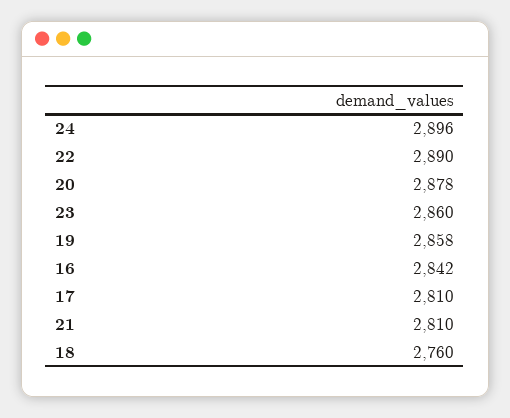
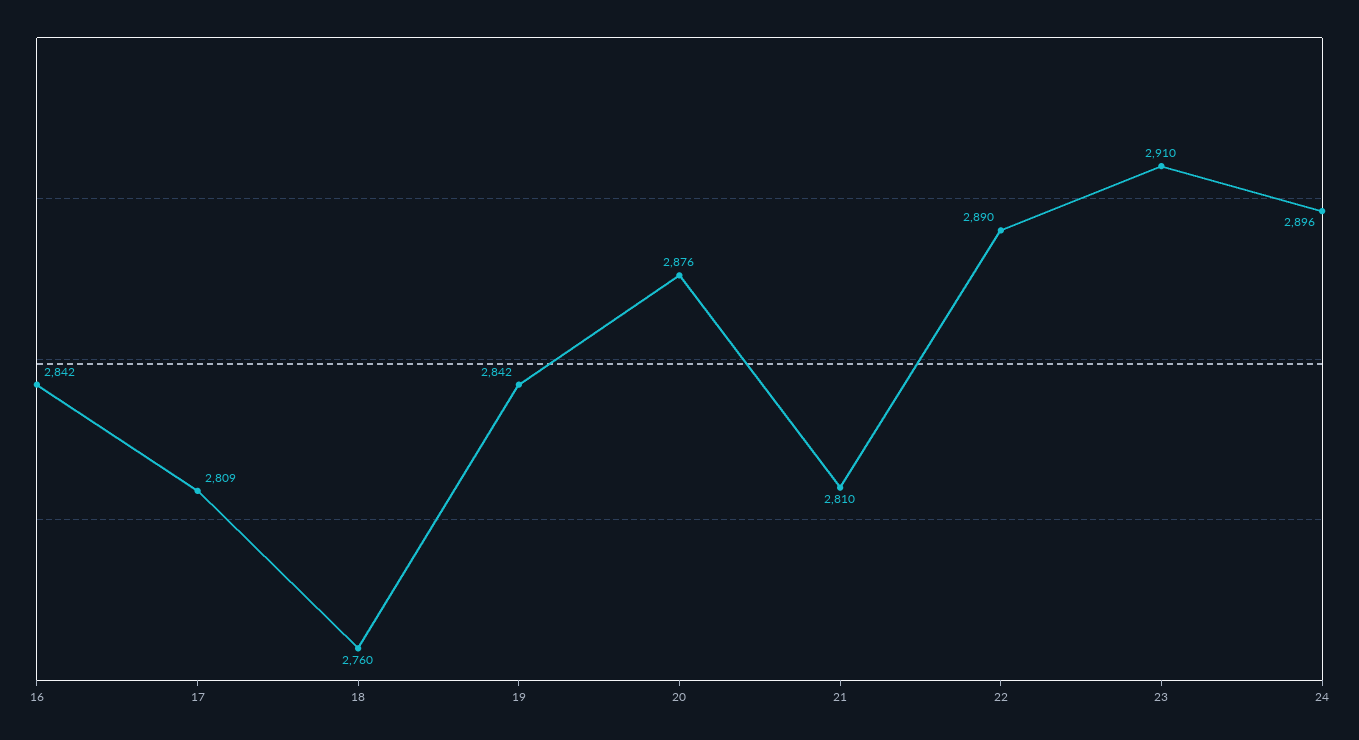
20: 2878 -> 2876
23: 2860 -> 2910
19: 2858 -> 2842
17: 2810 -> 2809

